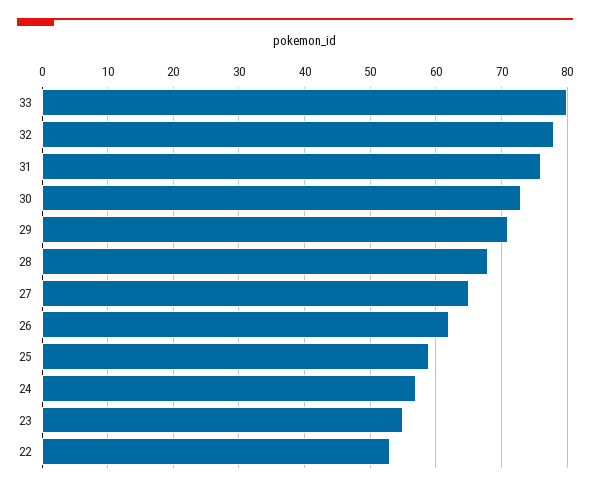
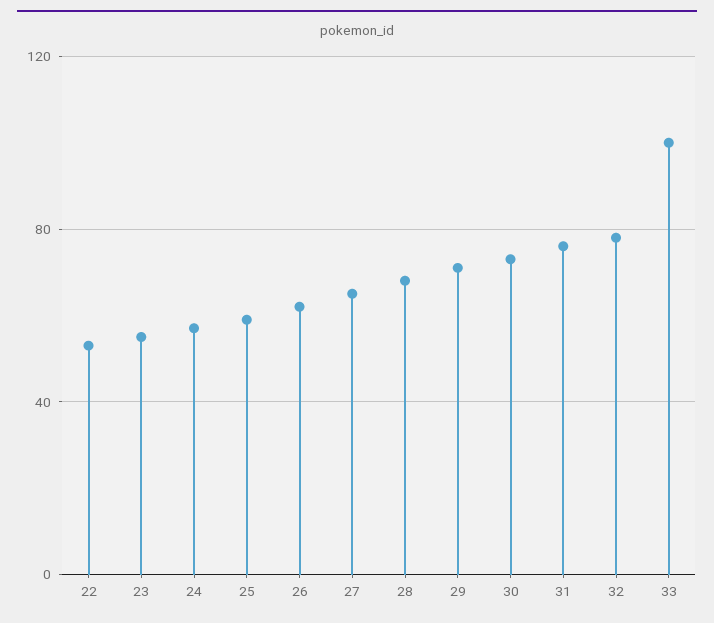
33: 80 -> 100

